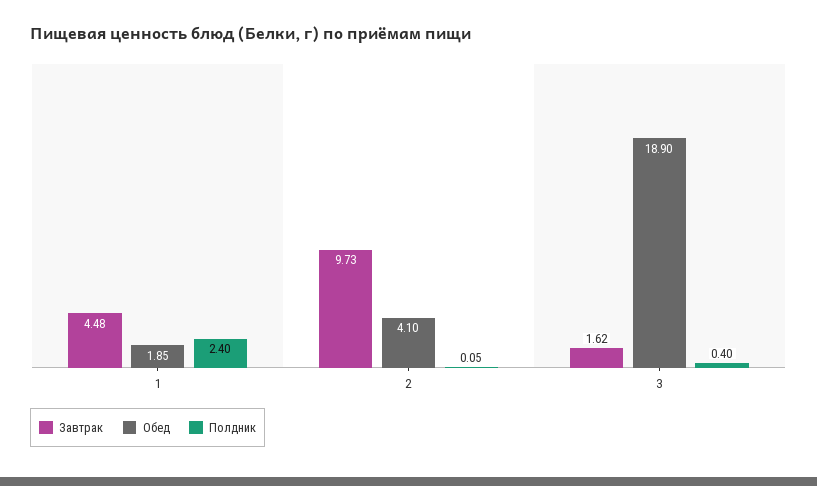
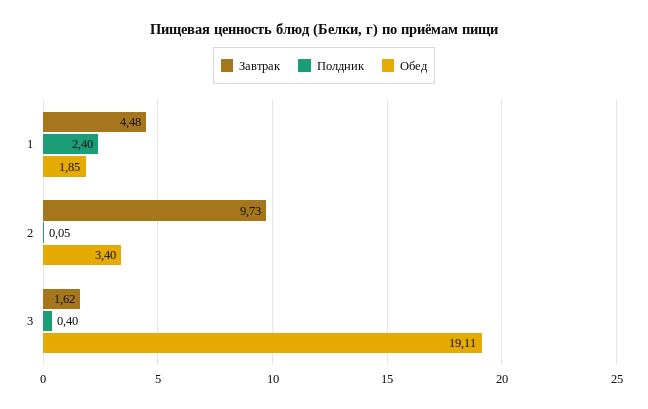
Обед, 2: 4.1 -> 3.4
Обед, 3: 18.9 -> 19.11

